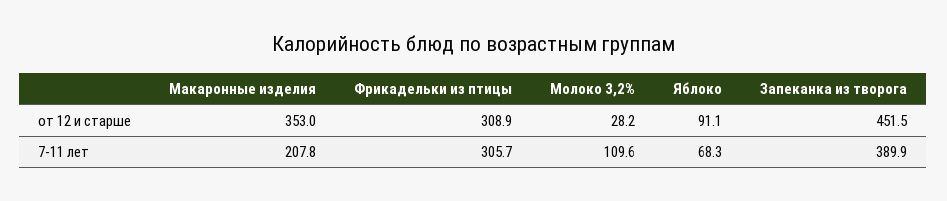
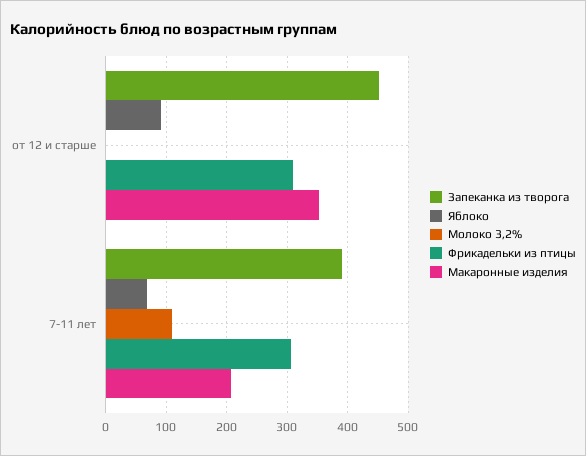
Молоко 3,2%, от 12 и старше: 28.2 -> 0

